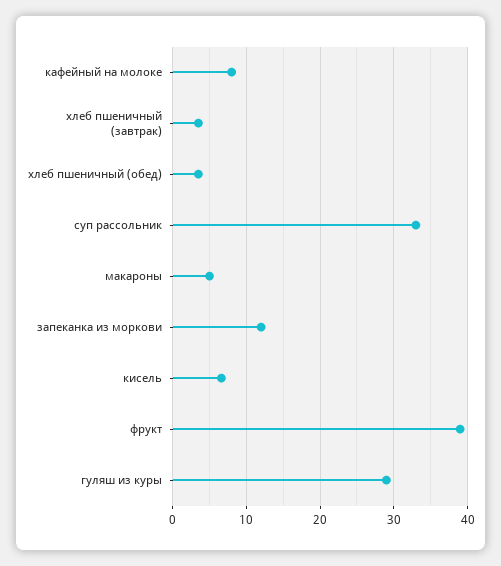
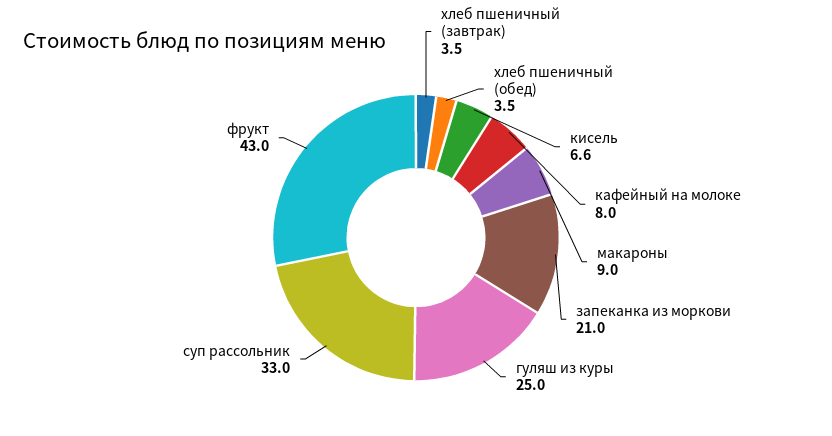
макароны: 5 -> 9
запеканка из моркови: 12 -> 21
фрукт: 39 -> 43
гуляш из куры: 29 -> 25

